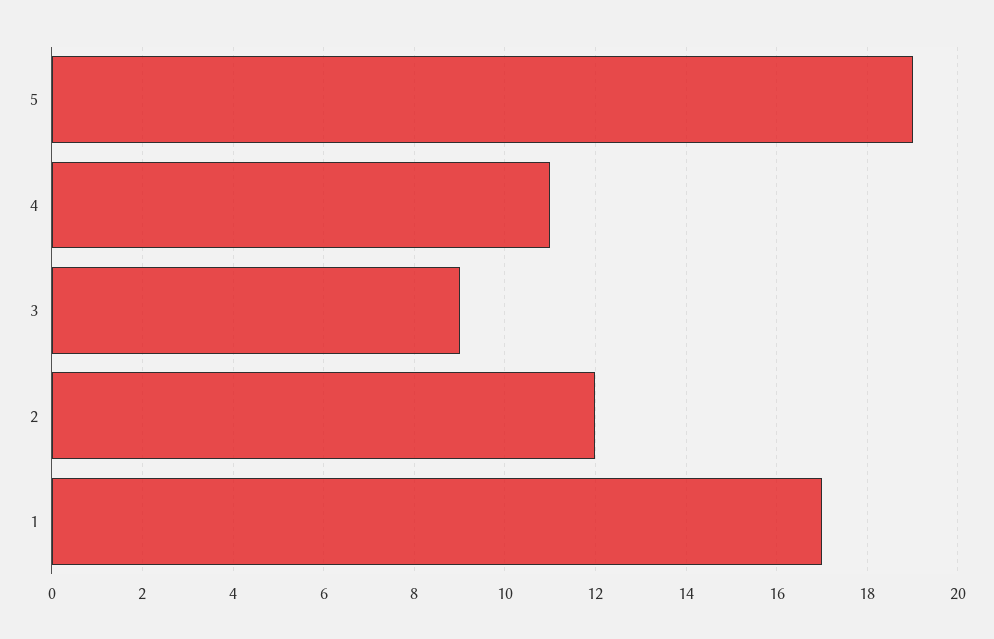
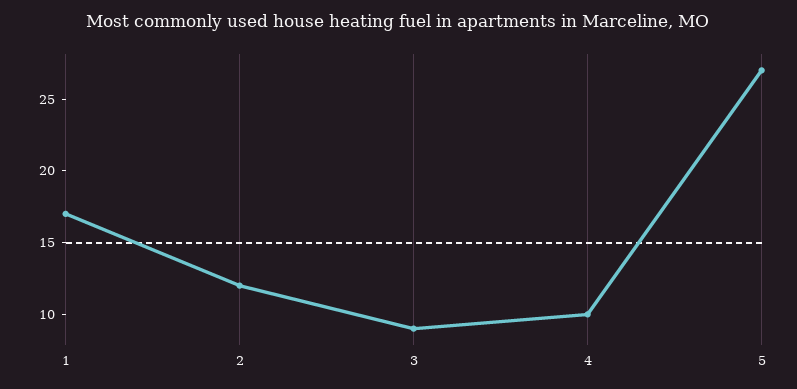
5: 19 -> 27
4: 11 -> 10

